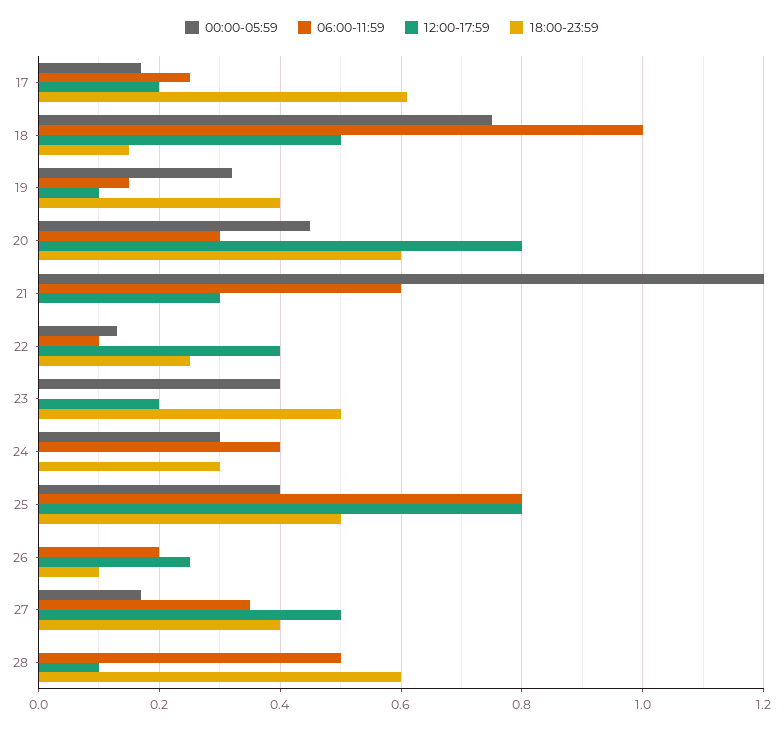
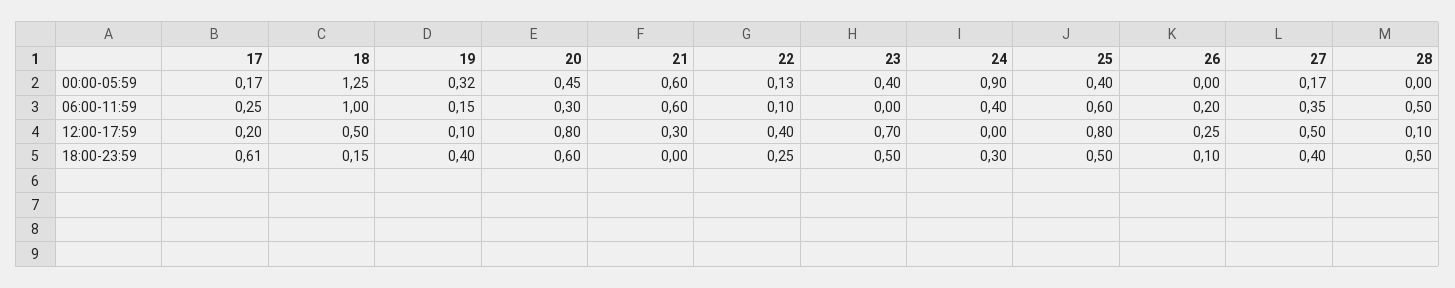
00:00-05:59, 18: 0.75 -> 1.25
00:00-05:59, 21: 1.2 -> 0.6
12:00-17:59, 23: 0.2 -> 0.7
00:00-05:59, 24: 0.3 -> 0.9
06:00-11:59, 25: 0.8 -> 0.6
18:00-23:59, 28: 0.6 -> 0.5

